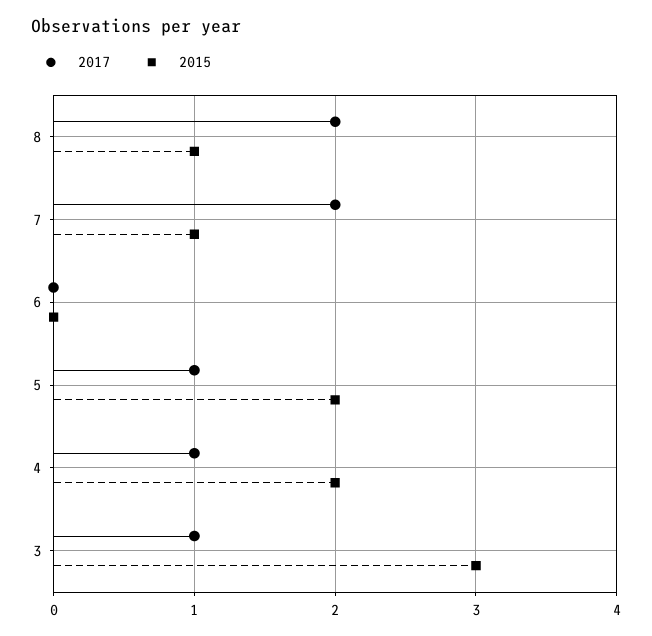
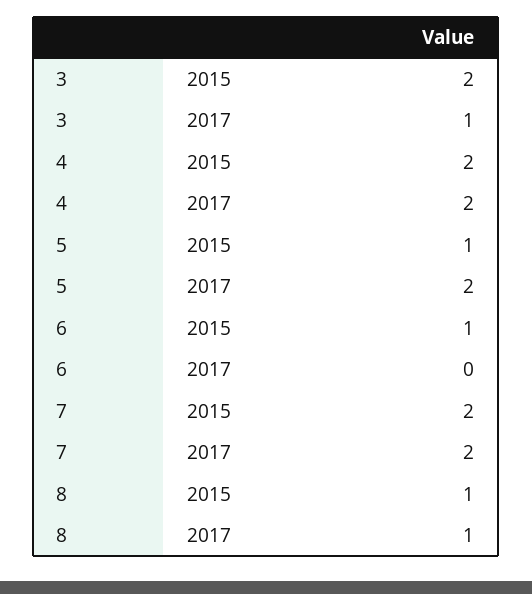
2017, 8: 2 -> 1
2015, 7: 1 -> 2
2015, 6: 0 -> 1
2017, 5: 1 -> 2
2015, 5: 2 -> 1
2017, 4: 1 -> 2
2015, 3: 3 -> 2

